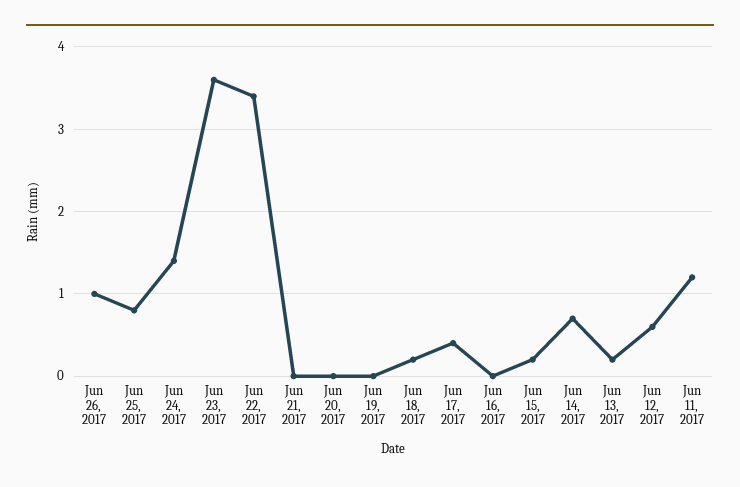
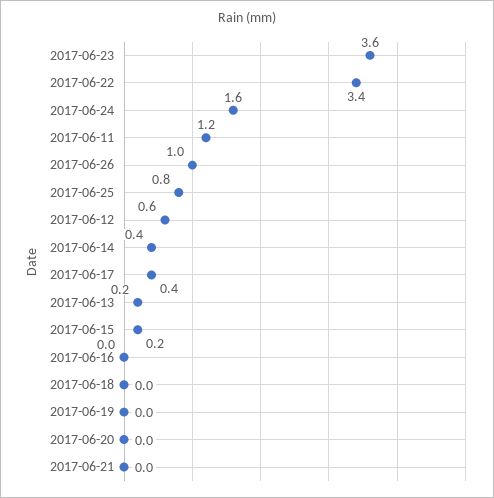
Jun 24, 2017: 1.4 -> 1.6
Jun 18, 2017: 0.2 -> 0
Jun 14, 2017: 0.7 -> 0.4

